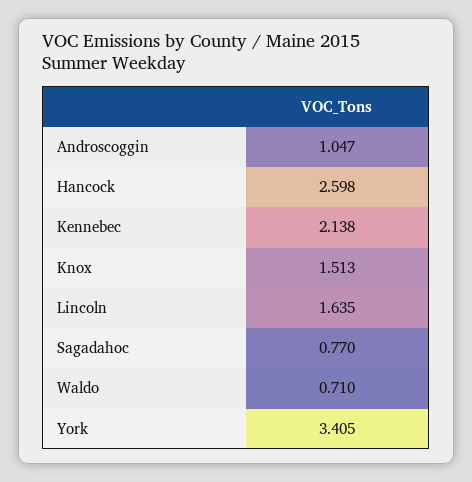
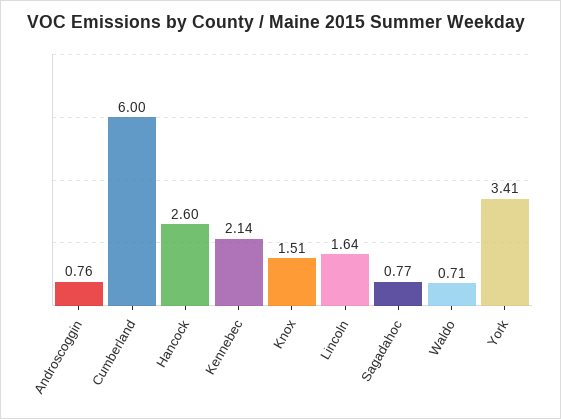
Androscoggin: 1.047 -> 0.76
Cumberland: none -> 6

